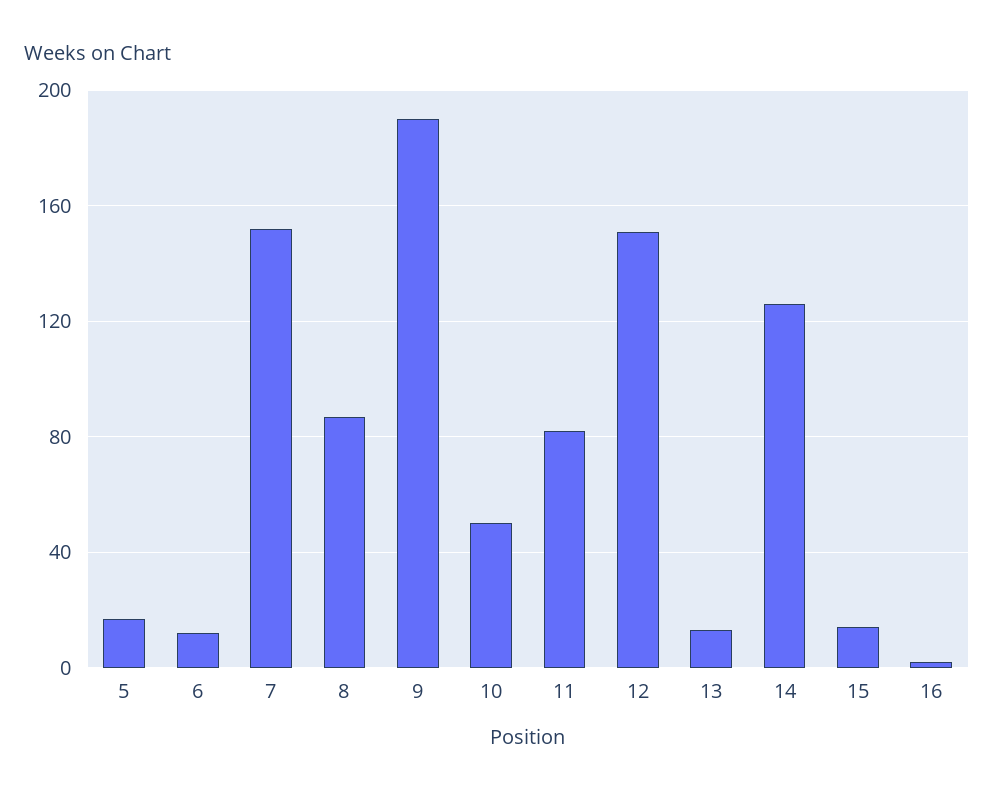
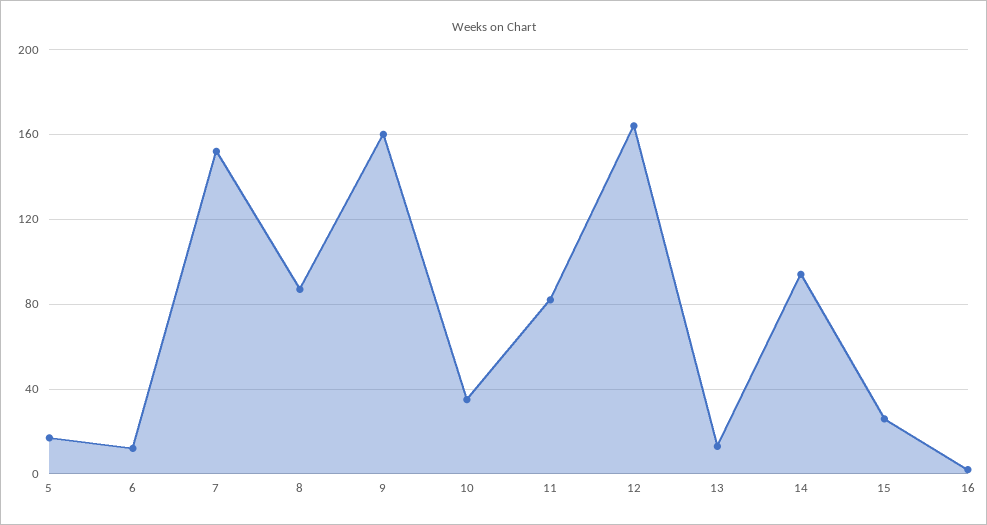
9: 190 -> 160
10: 50 -> 35
12: 150 -> 165
14: 125 -> 95
15: 15 -> 25

